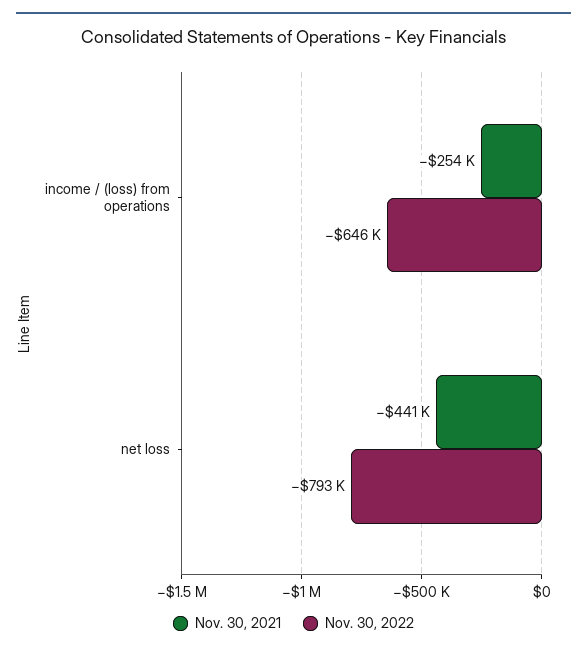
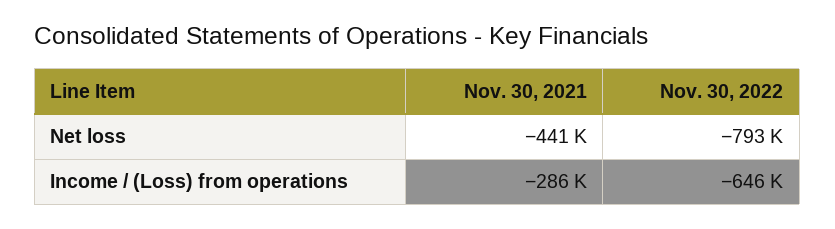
Nov. 30, 2021, income / (loss) from operations: -254000 -> -286000

